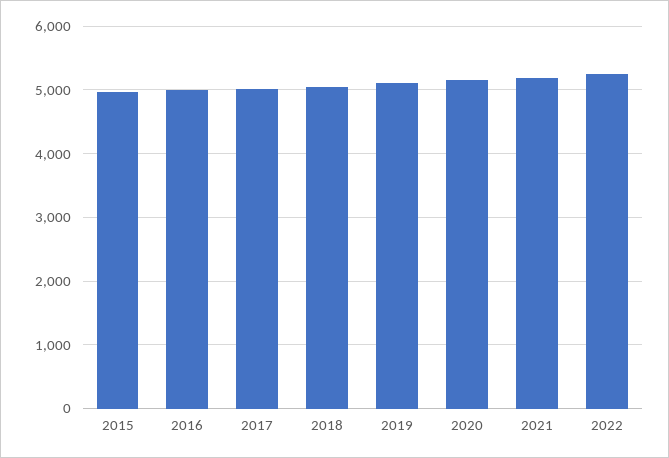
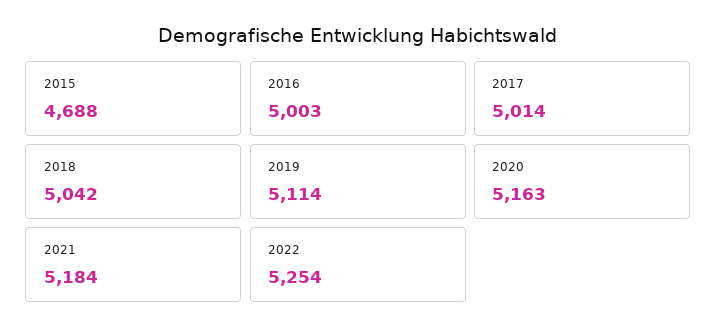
2015: 5000 -> 4688

